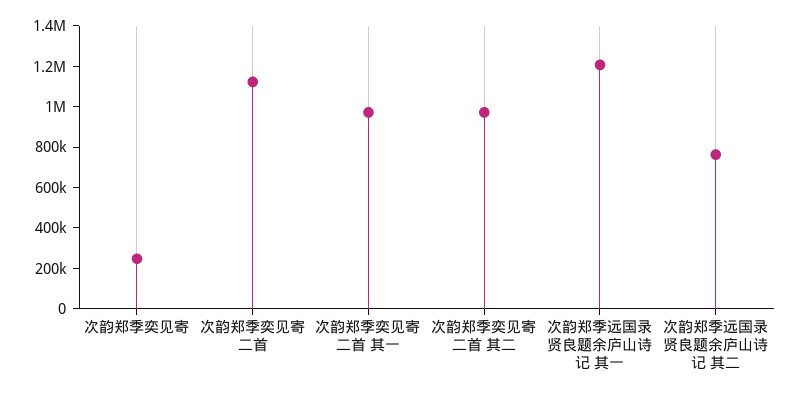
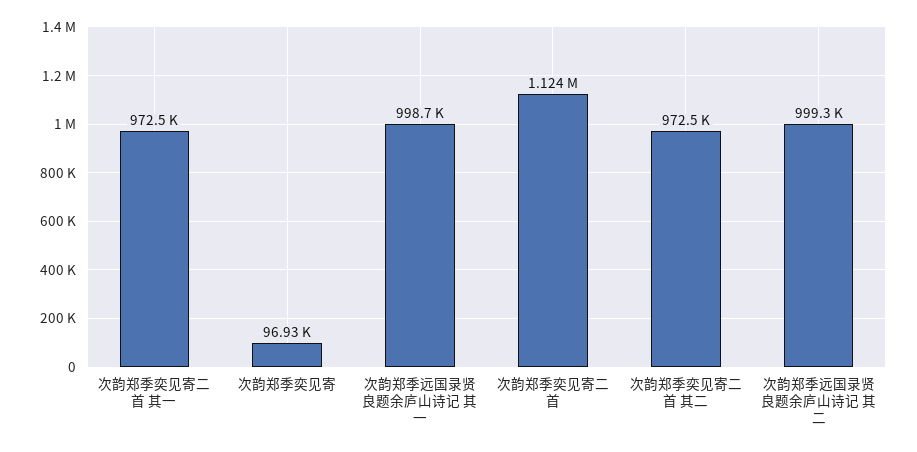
次韵郑季奕见寄: 250000 -> 96930
次韵郑季远国录贤良题余庐山诗记 其一: 1200000 -> 998700
次韵郑季远国录贤良题余庐山诗记 其二: 750000 -> 999300

